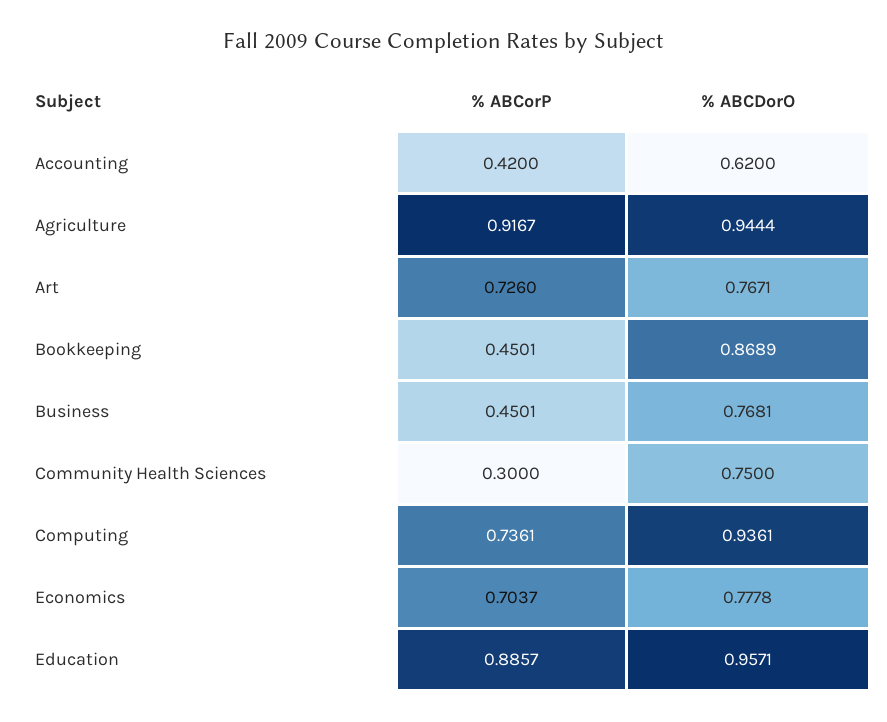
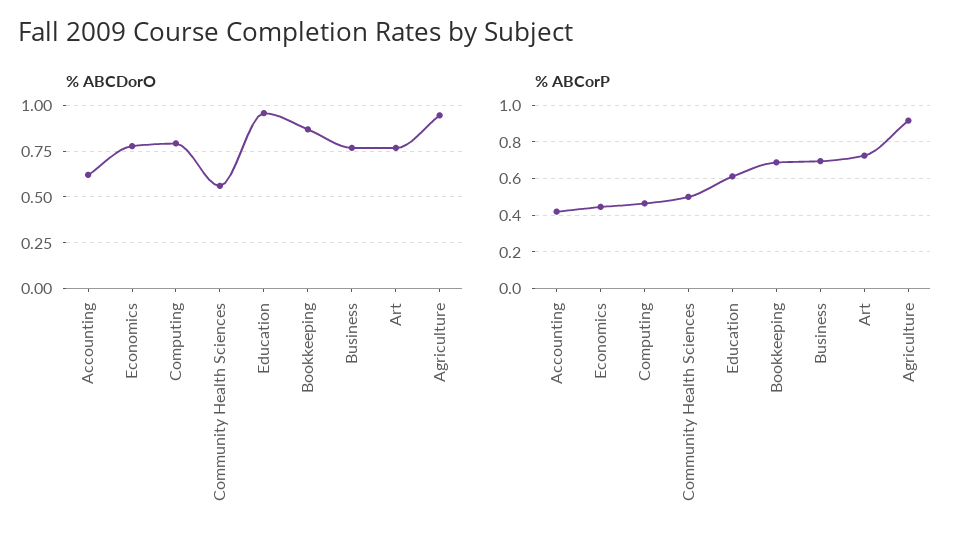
% ABCorP, Bookkeeping: 0.4501 -> 0.7
% ABCorP, Business: 0.4501 -> 0.7
% ABCorP, Community Health Sciences: 0.3 -> 0.5
% ABCDorO, Community Health Sciences: 0.75 -> 0.55
% ABCorP, Computing: 0.7361 -> 0.45
% ABCDorO, Computing: 0.9361 -> 0.8
% ABCorP, Economics: 0.7037 -> 0.45
% ABCorP, Education: 0.8857 -> 0.6

